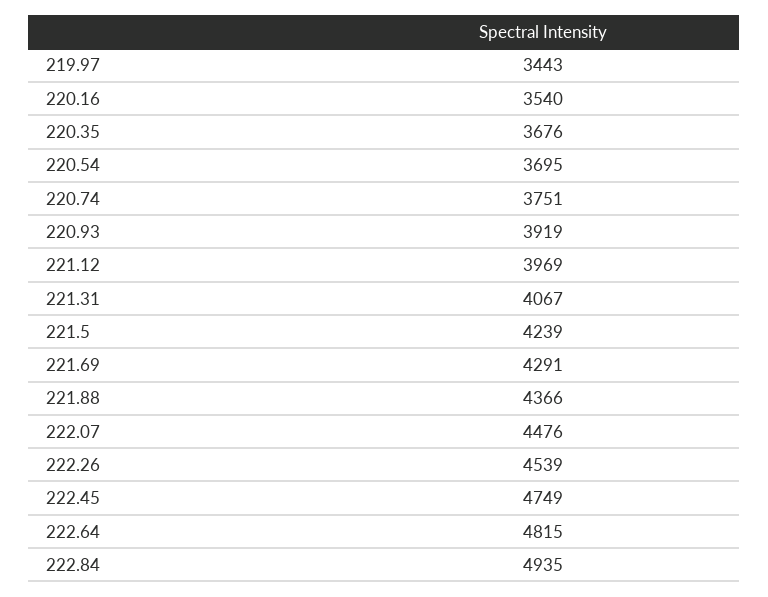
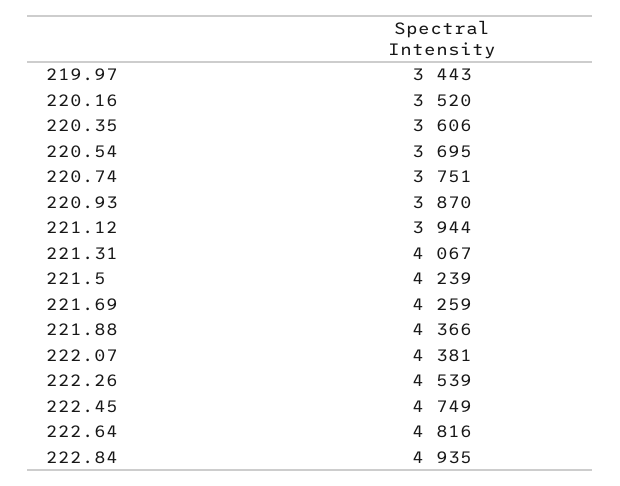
220.16: 3540 -> 3520
220.35: 3676 -> 3606
220.93: 3919 -> 3870
221.12: 3969 -> 3944
221.69: 4291 -> 4259
222.07: 4476 -> 4381
222.64: 4815 -> 4816

